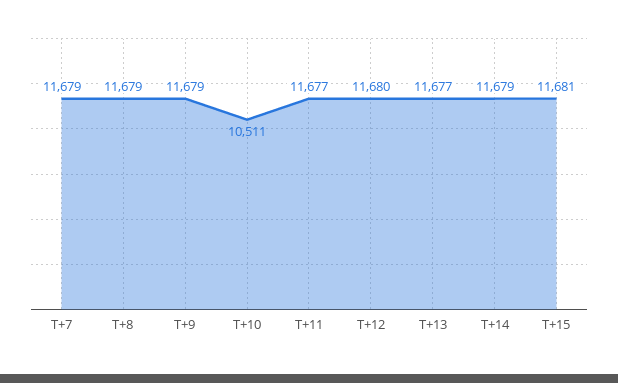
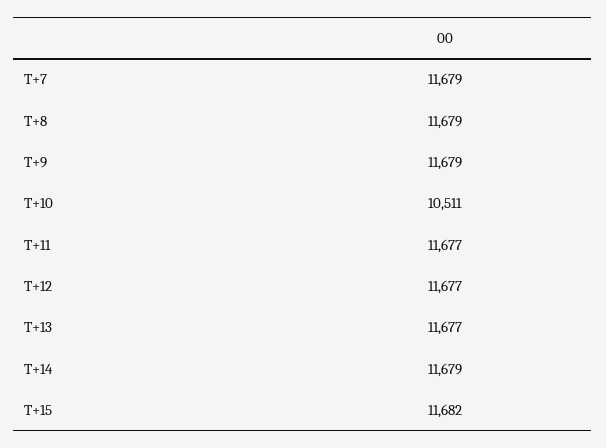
T+12: 11680 -> 11677
T+15: 11681 -> 11682

